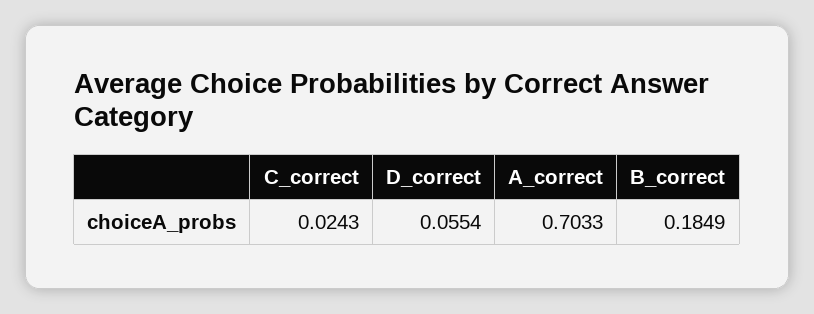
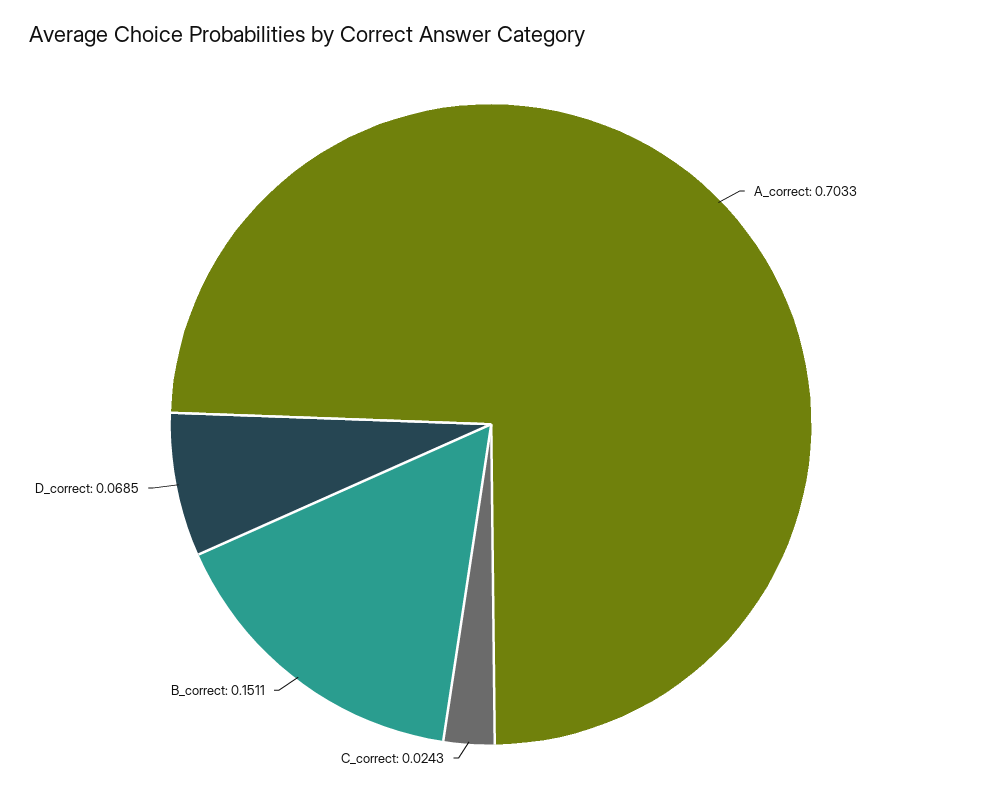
D_correct: 0.0554 -> 0.0685
B_correct: 0.1849 -> 0.1511

